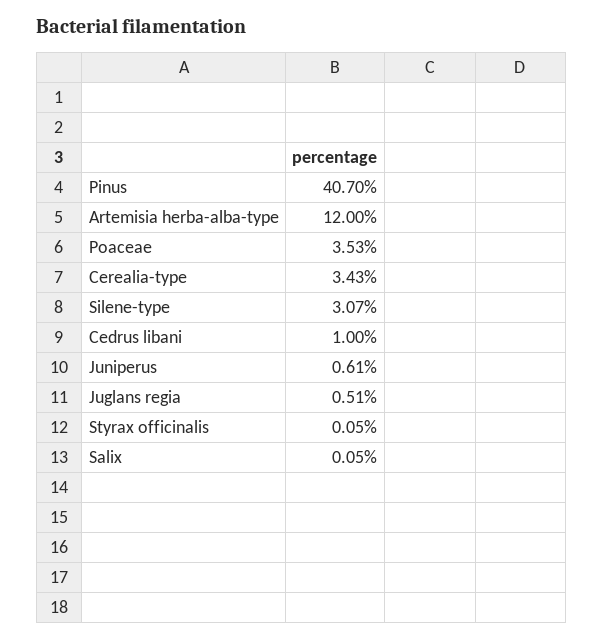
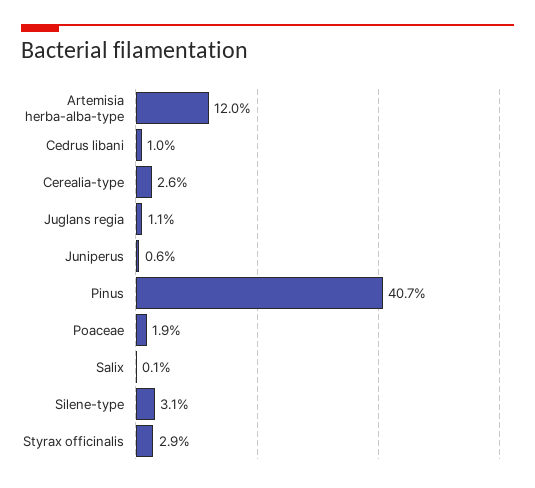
Poaceae: 3.53 -> 1.9
Cerealia-type: 3.43 -> 2.6
Juglans regia: 0.51 -> 1.1
Styrax officinalis: 0.05 -> 2.9

